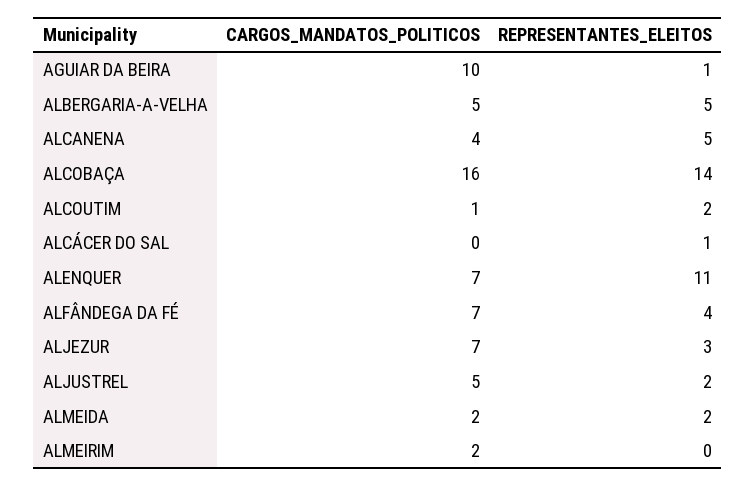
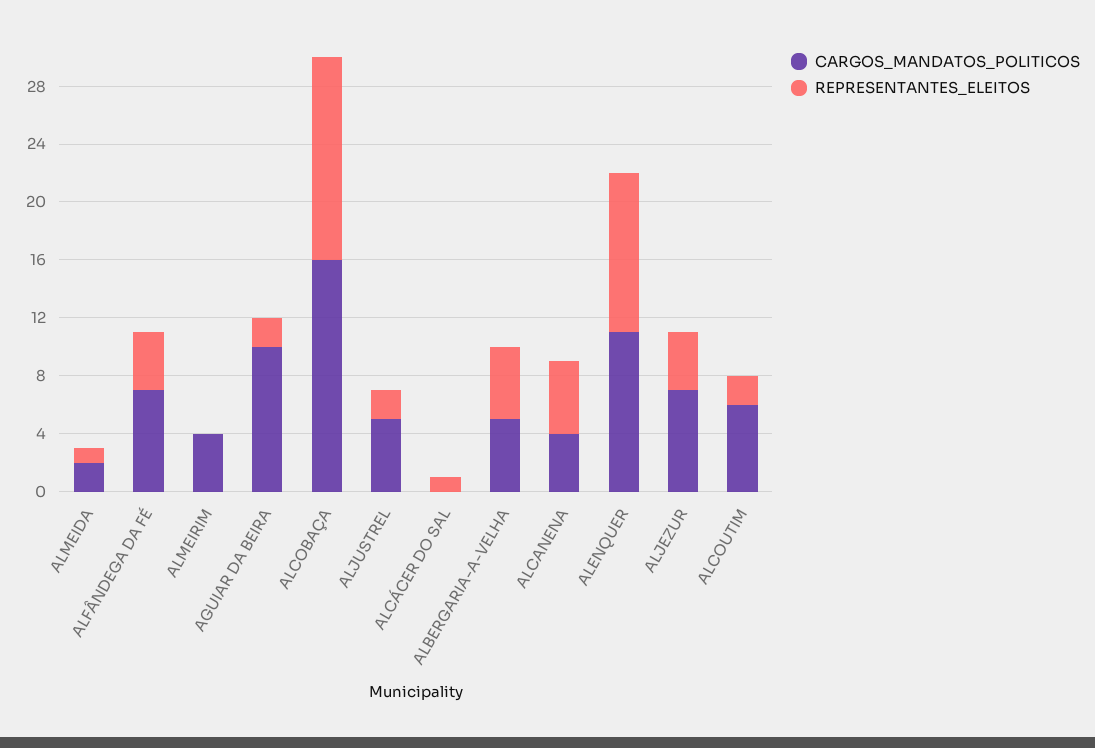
REPRESENTANTES_ELEITOS, AGUIAR DA BEIRA: 1 -> 2
CARGOS_MANDATOS_POLITICOS, ALCOUTIM: 1 -> 6
CARGOS_MANDATOS_POLITICOS, ALENQUER: 7 -> 11
REPRESENTANTES_ELEITOS, ALJEZUR: 3 -> 4
REPRESENTANTES_ELEITOS, ALMEIDA: 2 -> 1
CARGOS_MANDATOS_POLITICOS, ALMEIRIM: 2 -> 4

